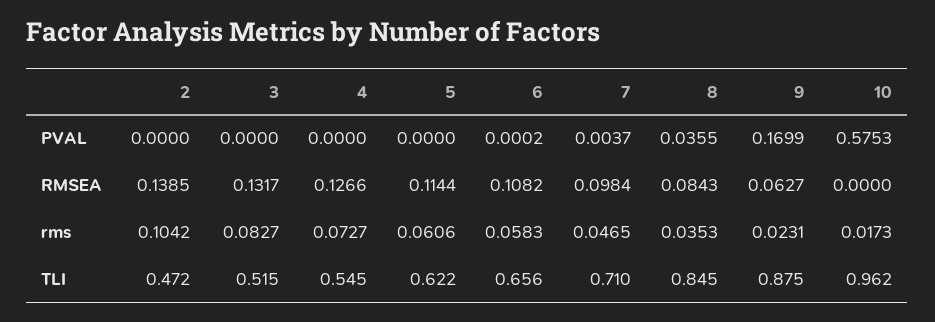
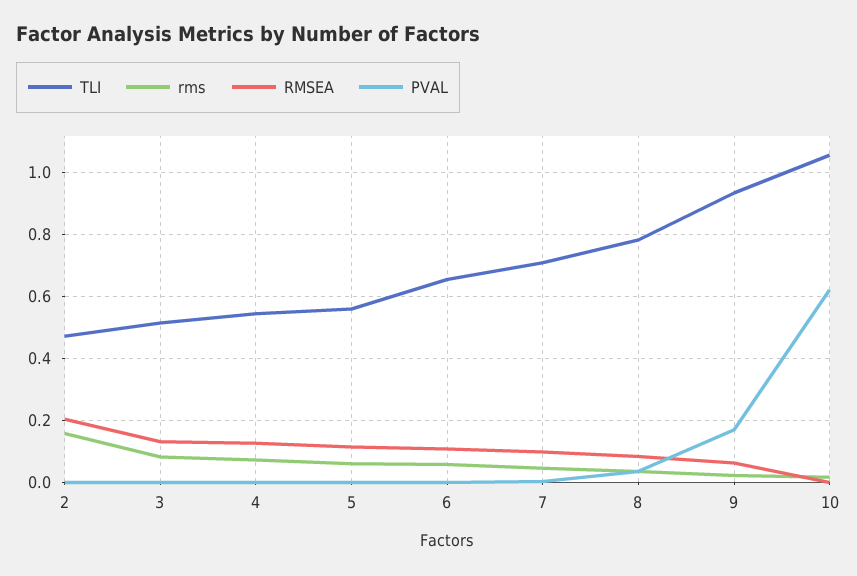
PVAL, 10: 0.5753 -> 0.62
RMSEA, 2: 0.1385 -> 0.2
rms, 2: 0.1042 -> 0.16
TLI, 5: 0.622 -> 0.56
TLI, 8: 0.845 -> 0.78
TLI, 9: 0.875 -> 0.94
TLI, 10: 0.962 -> 1.06

